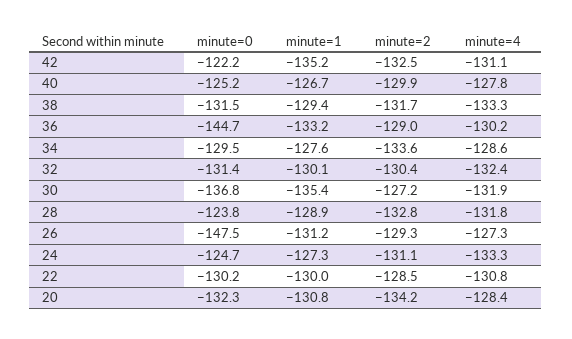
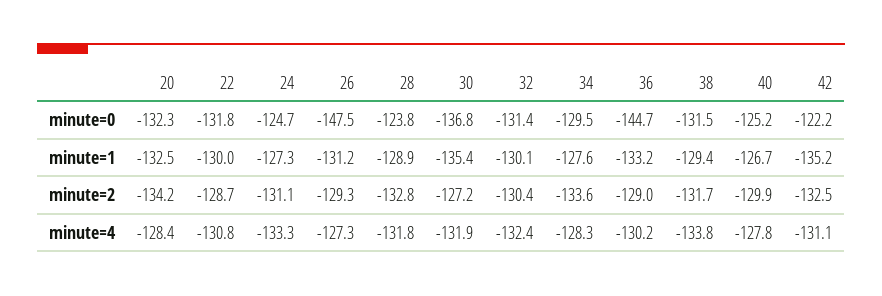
minute=4, 38: -133.3 -> -133.8
minute=4, 34: -128.6 -> -128.3
minute=0, 22: -130.2 -> -131.8
minute=2, 22: -128.5 -> -128.7
minute=1, 20: -130.8 -> -132.5

